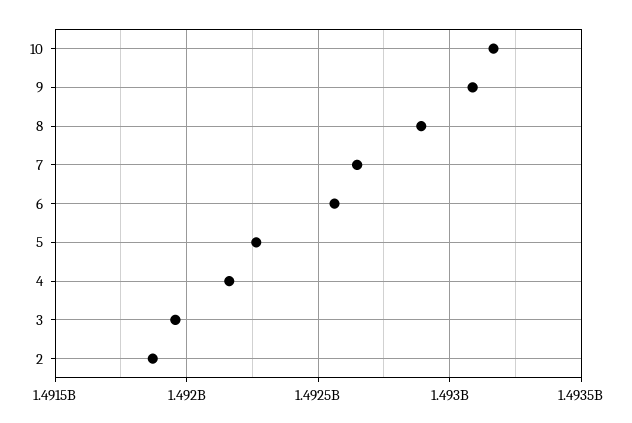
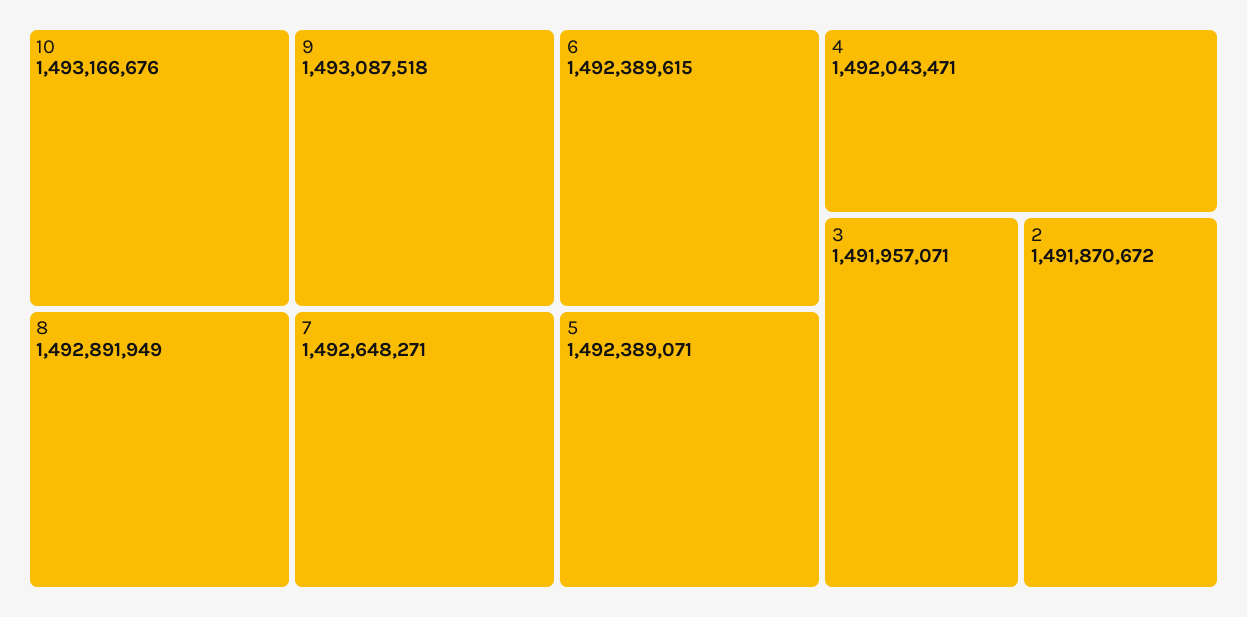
6: 1492550000 -> 1492389615
5: 1492250000 -> 1492389071
4: 1492150000 -> 1492043471

